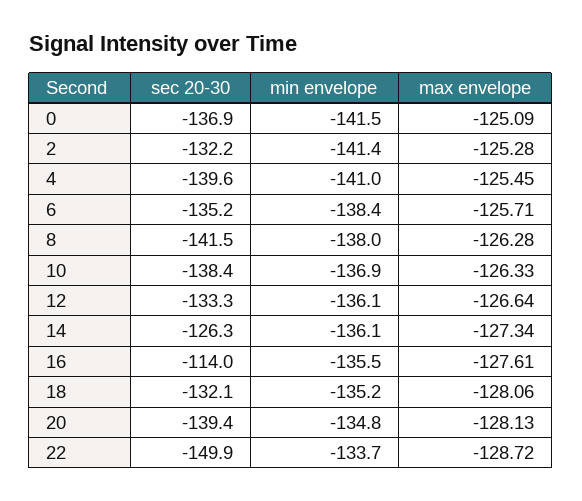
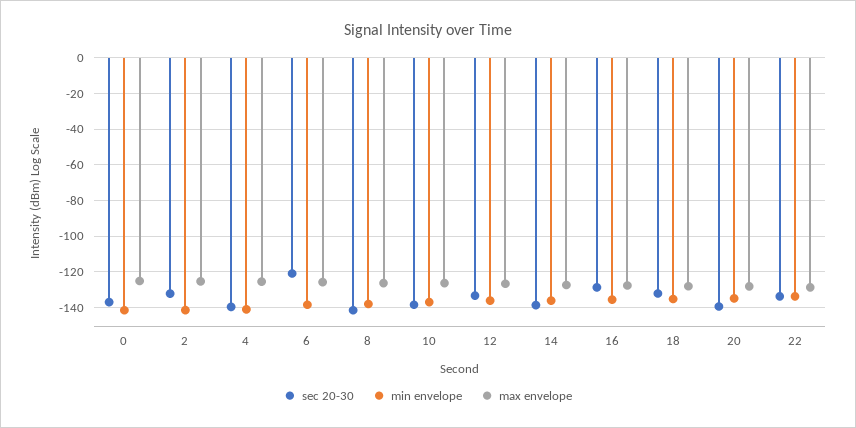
sec 20-30, 6: -135.2 -> -120
sec 20-30, 14: -126.3 -> -140
sec 20-30, 16: -114 -> -130
sec 20-30, 22: -149.9 -> -135

